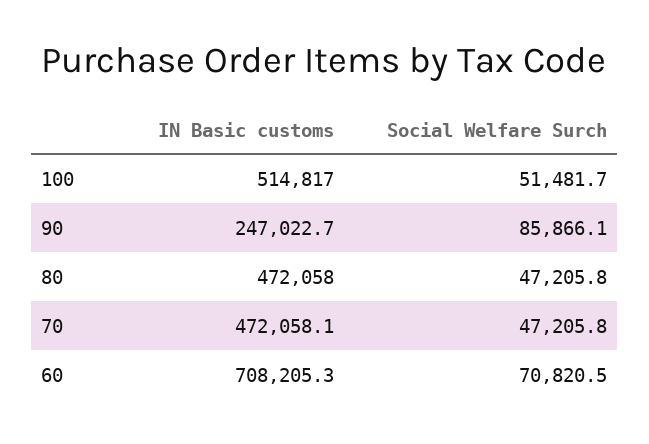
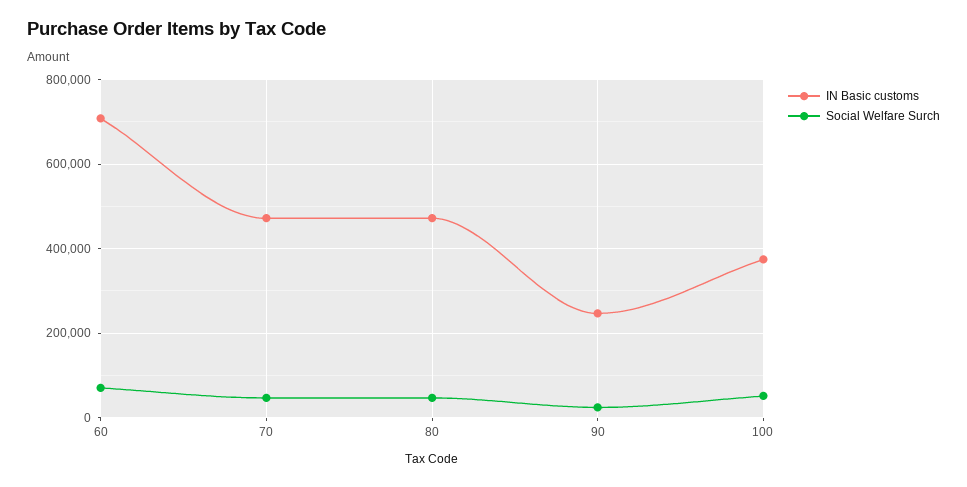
IN Basic customs, 100: 514817 -> 380000
Social Welfare Surch, 90: 85866.1 -> 20000

